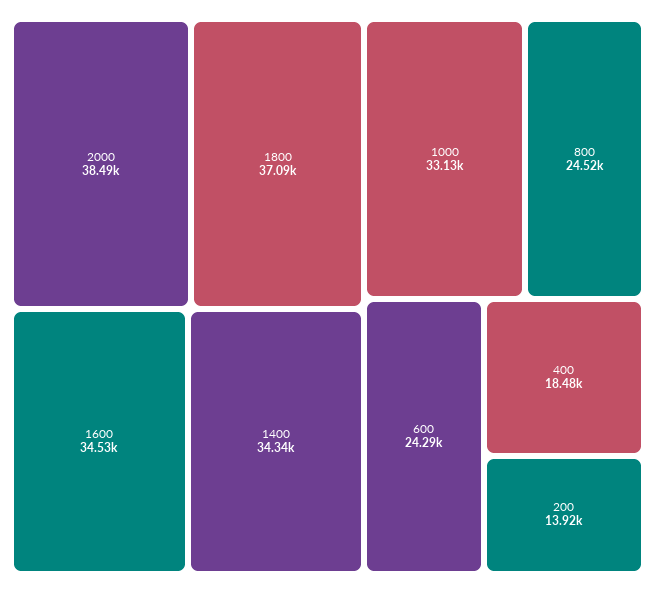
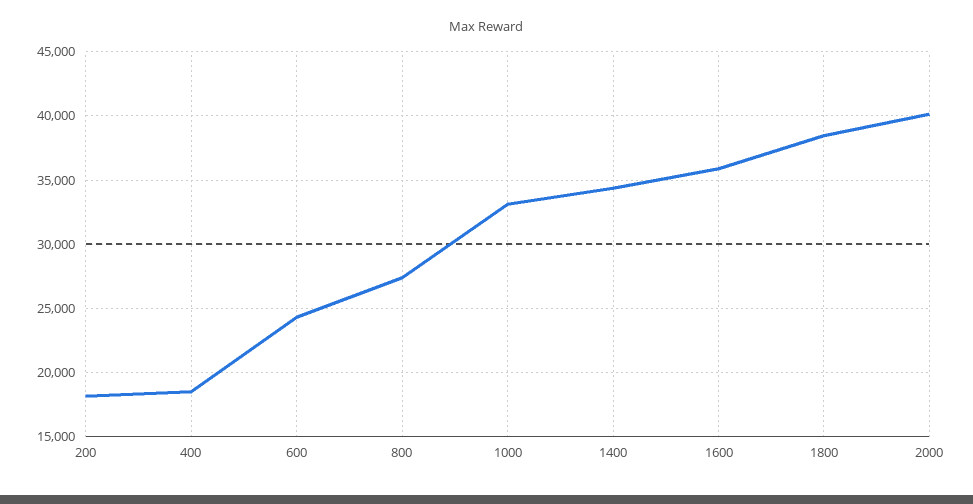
2000: 38490 -> 40000
1800: 37090 -> 38500
1600: 34530 -> 36000
800: 24520 -> 27500
200: 13920 -> 18000

